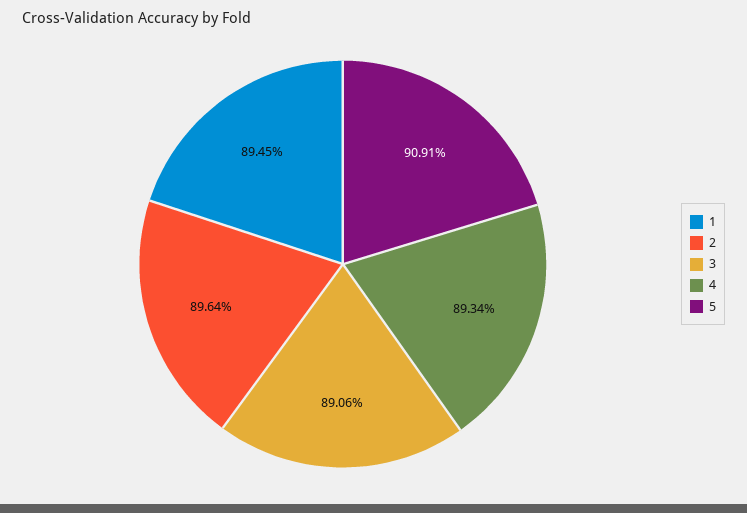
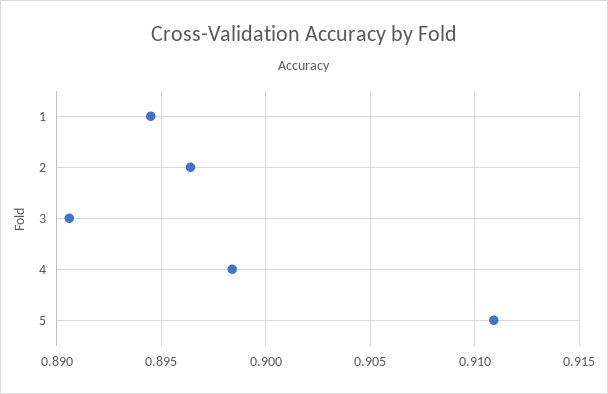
4: 0.8934 -> 0.8985
5: 0.9091 -> 0.911

